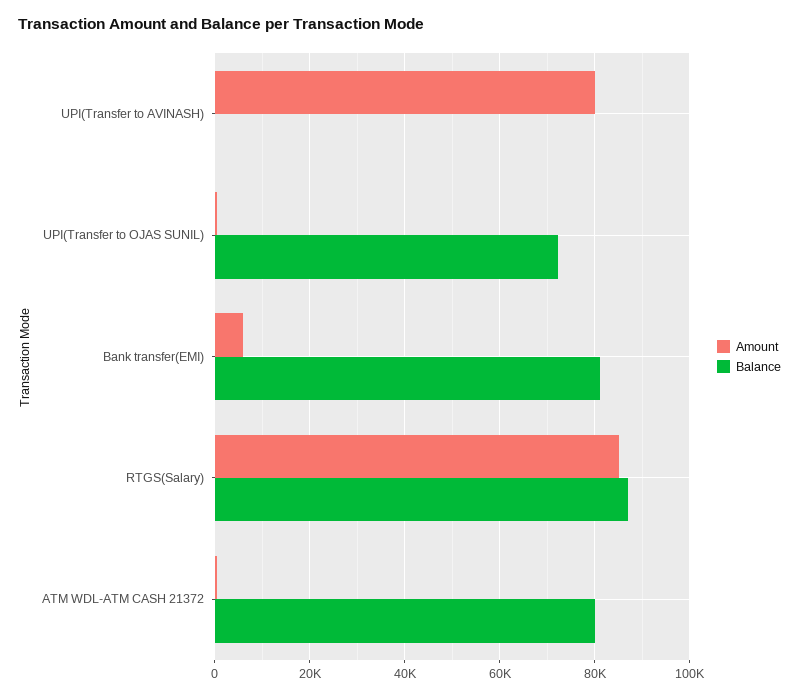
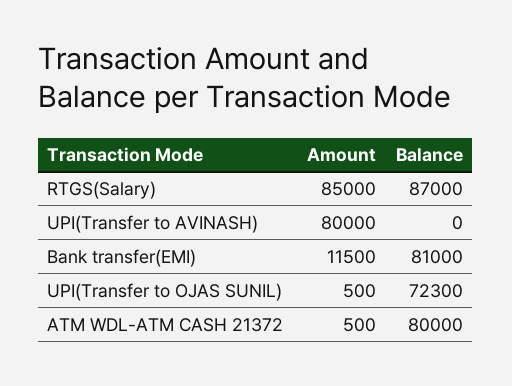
Amount, Bank transfer(EMI): 6000 -> 11500

